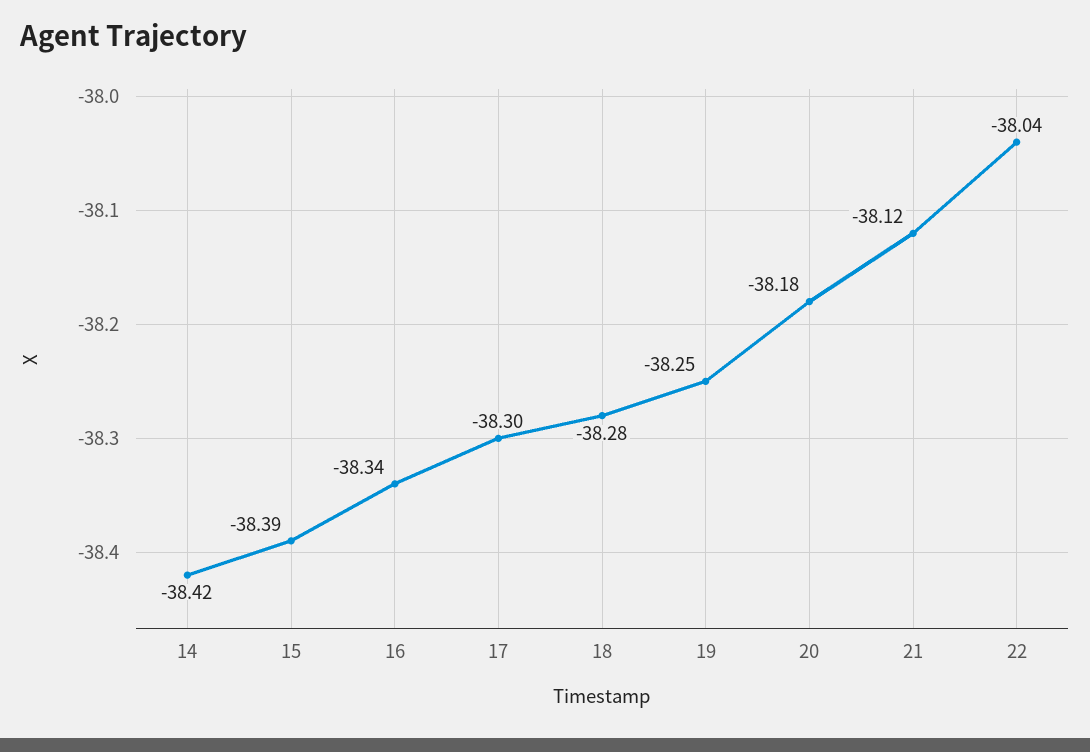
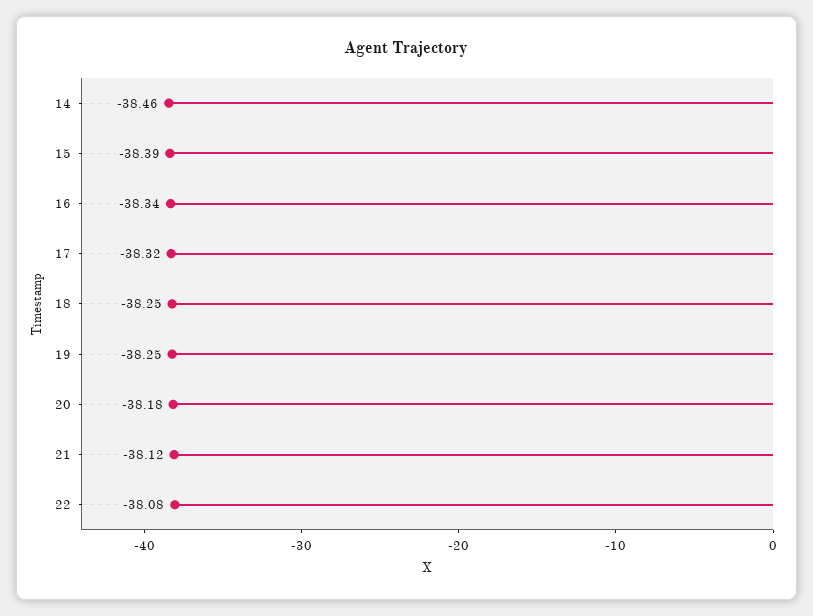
14: -38.42 -> -38.46
17: -38.3 -> -38.32
18: -38.28 -> -38.25
22: -38.04 -> -38.08

